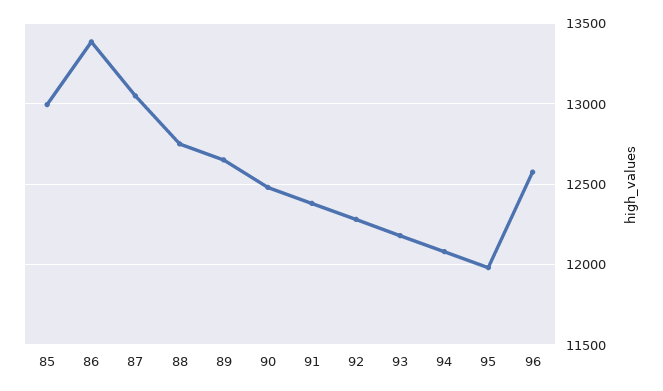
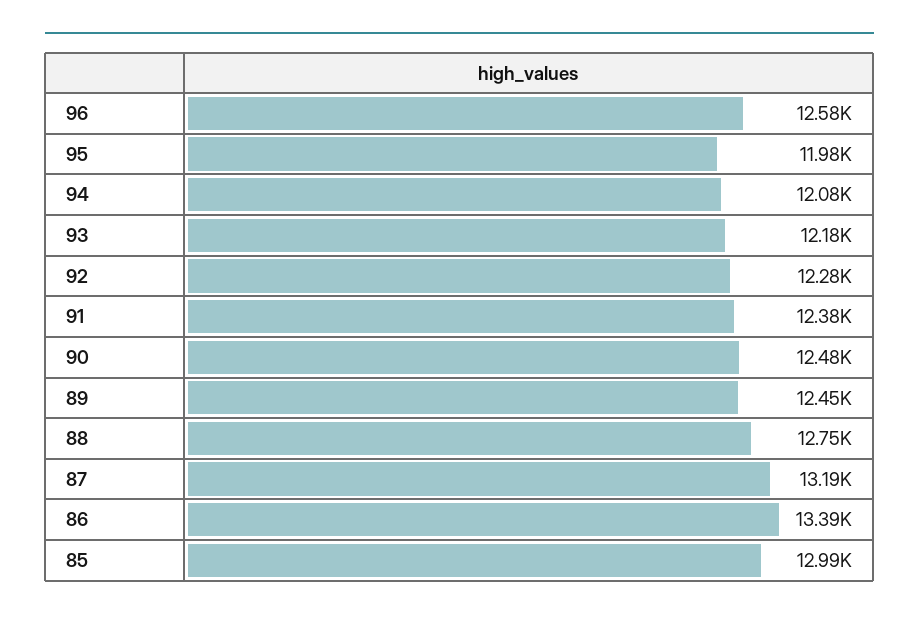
87: 13050 -> 13190
89: 12650 -> 12450

